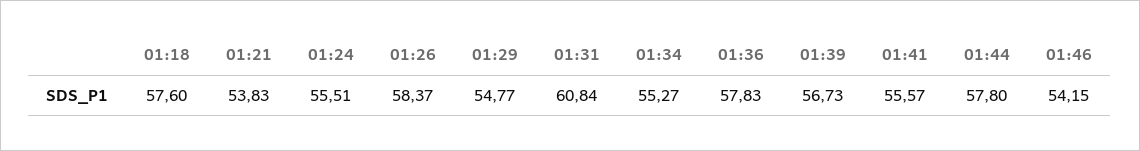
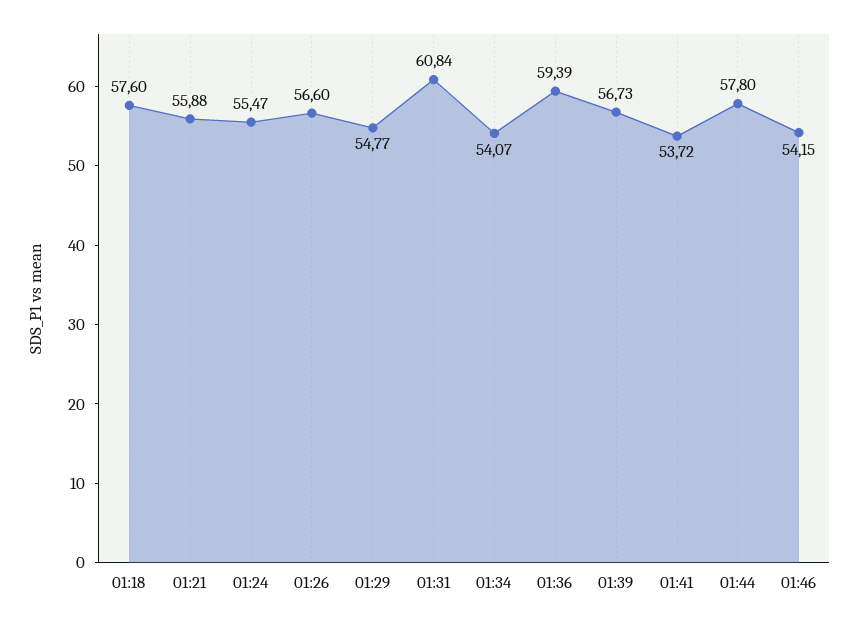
01:21: 53.83 -> 55.88
01:24: 55.51 -> 55.47
01:26: 58.37 -> 56.6
01:34: 55.27 -> 54.07
01:36: 57.83 -> 59.39
01:41: 55.57 -> 53.72

